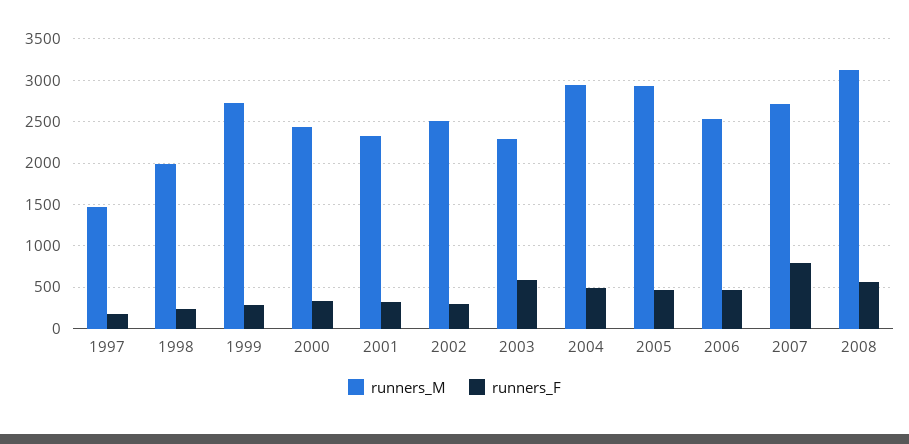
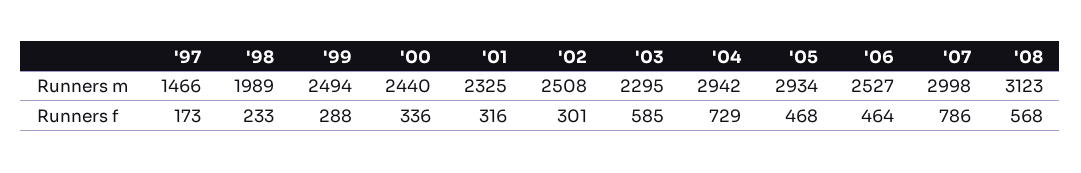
runners_M, 1999: 2700 -> 2494
runners_F, 2004: 500 -> 729
runners_M, 2007: 2700 -> 2998

